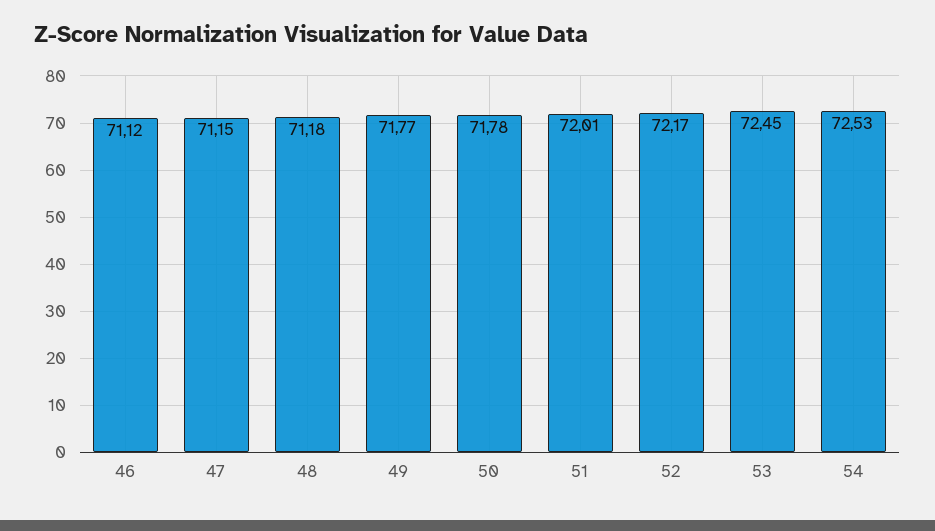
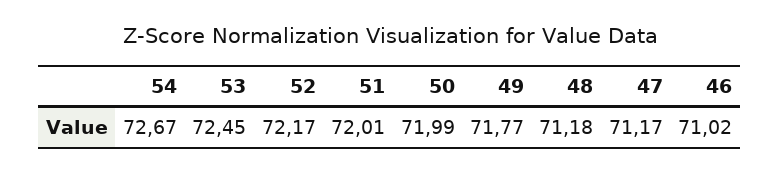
46: 71.12 -> 71.02
47: 71.15 -> 71.17
50: 71.78 -> 71.99
54: 72.53 -> 72.67

